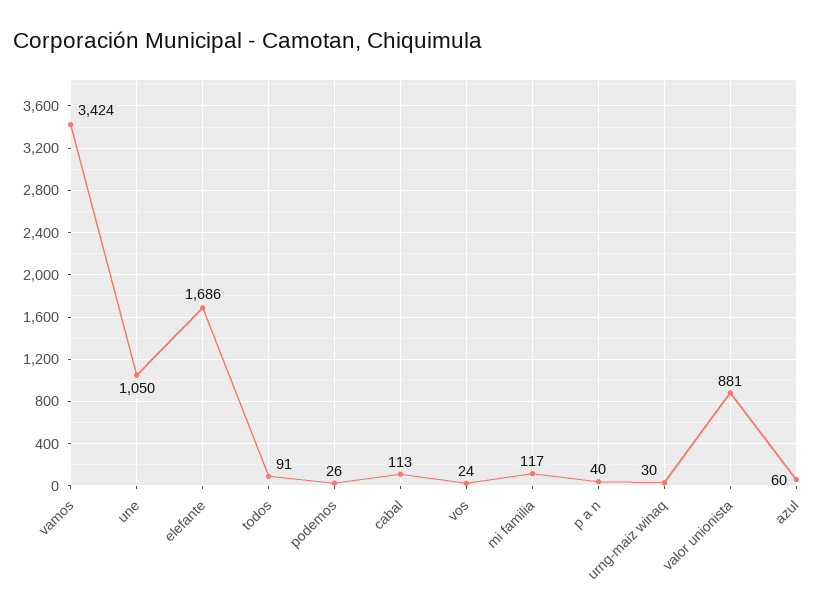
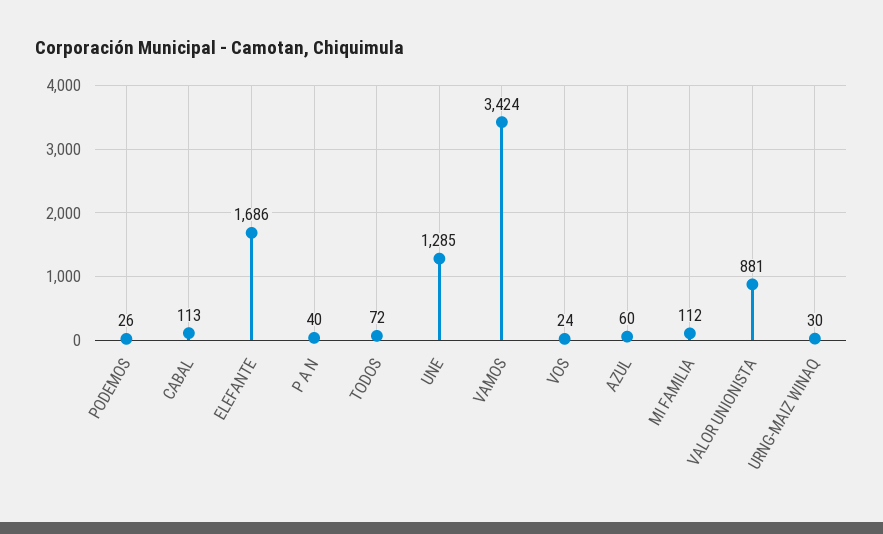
une: 1050 -> 1285
todos: 91 -> 72
mi familia: 117 -> 112

